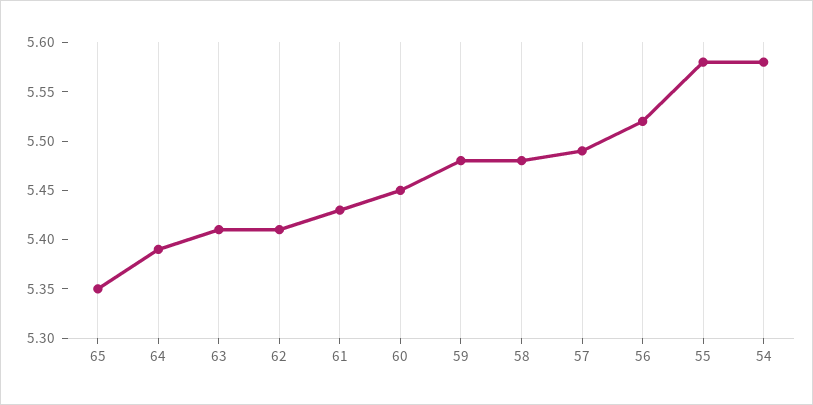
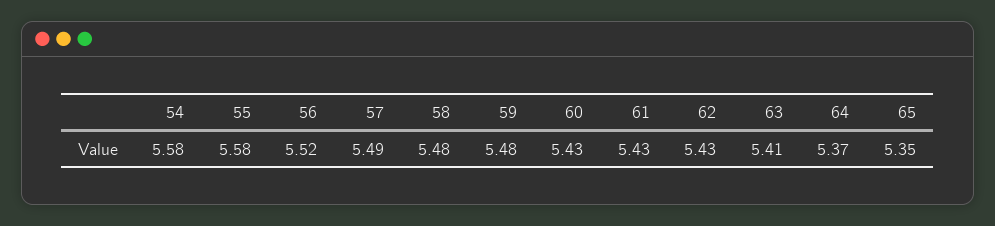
64: 5.39 -> 5.37
62: 5.41 -> 5.43
60: 5.45 -> 5.43

